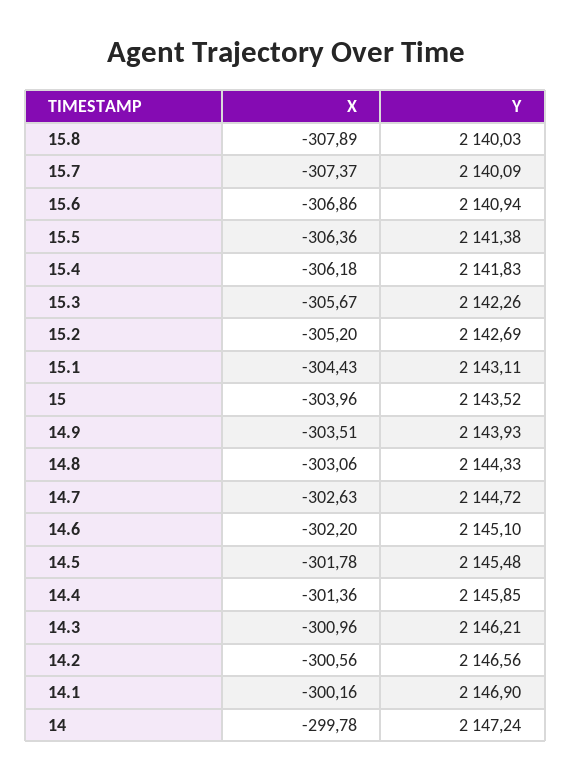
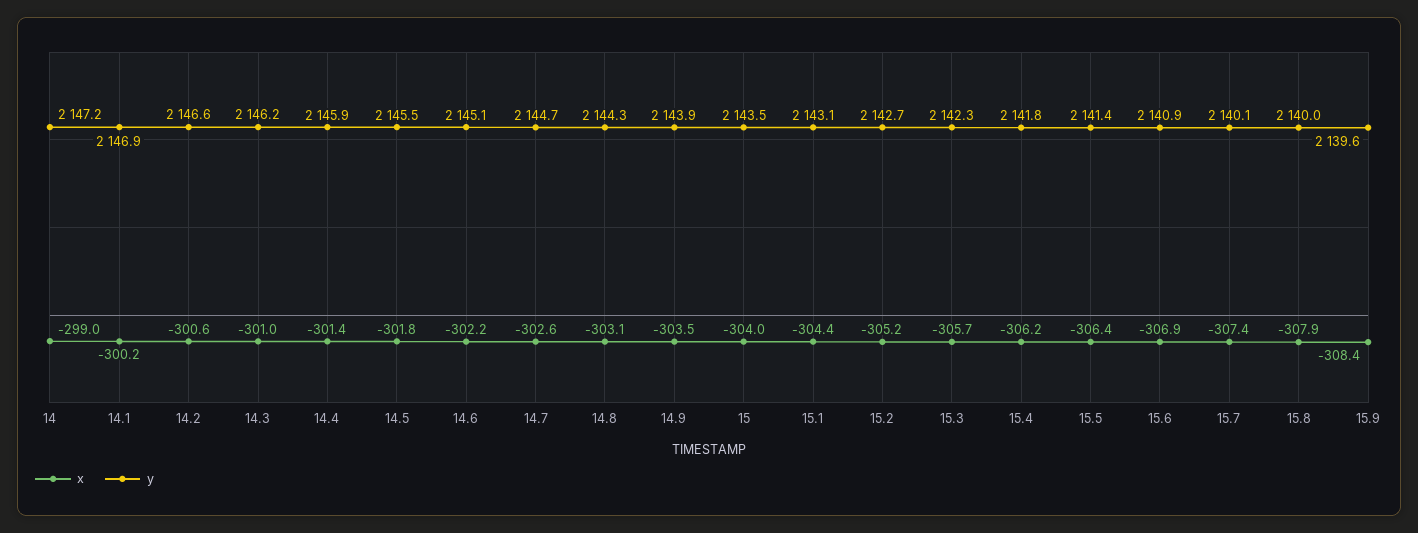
X, 14: -299.78 -> -299
X, 15.9: none -> -308.4
Y, 15.9: none -> 2139.6

